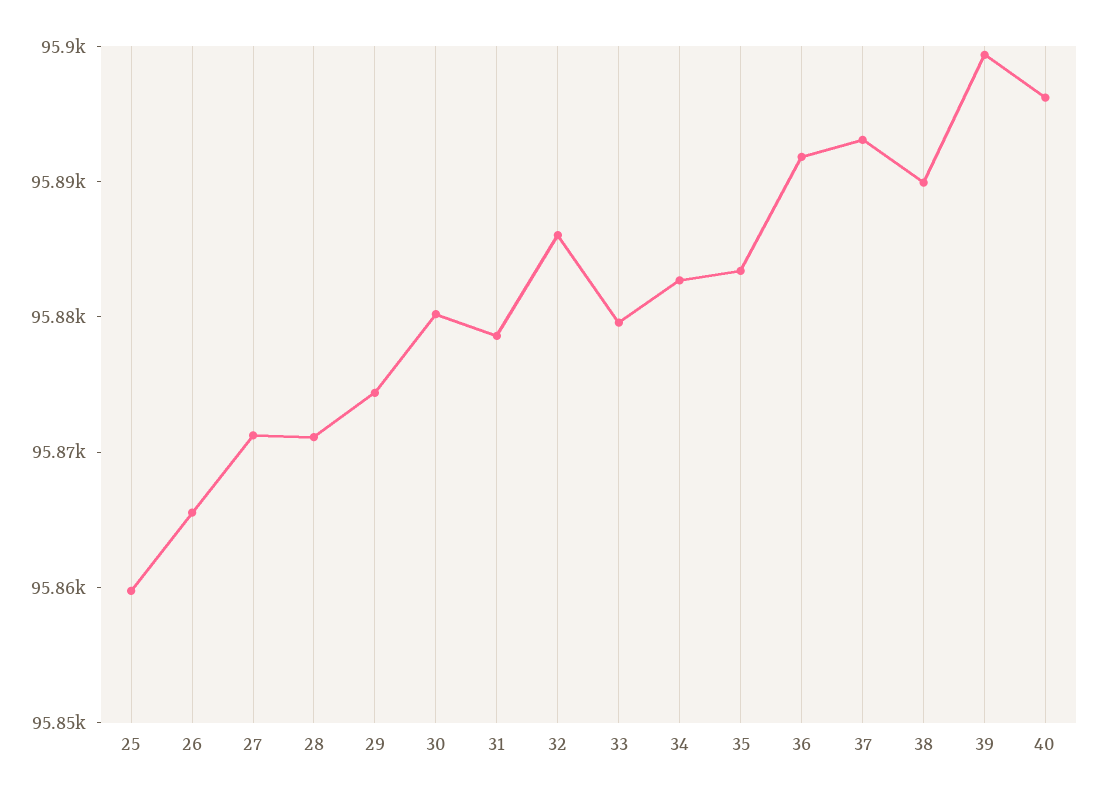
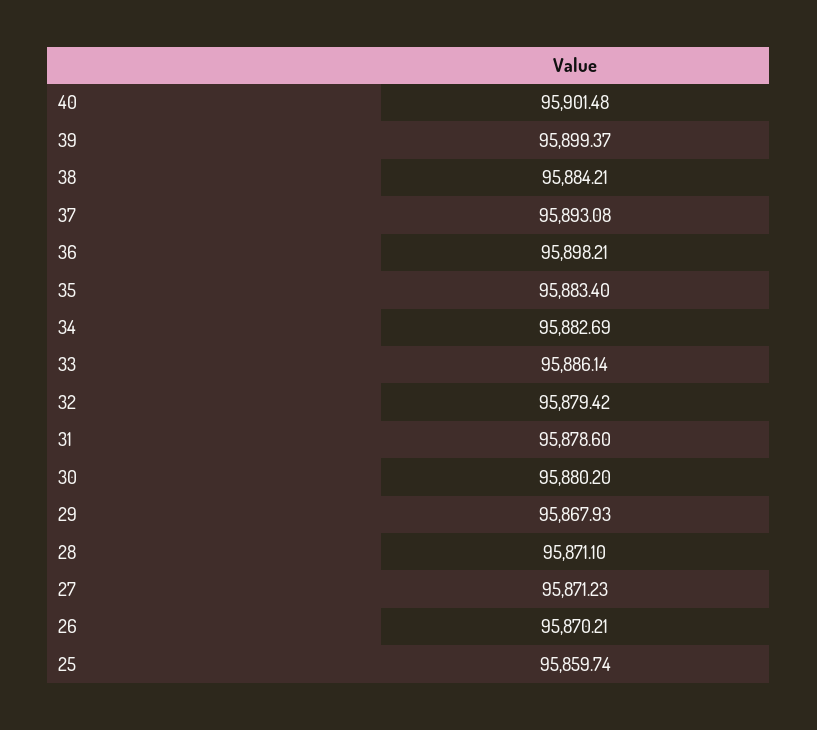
26: 95866 -> 95870.21
29: 95874 -> 95867.93
32: 95886 -> 95879.42
33: 95880 -> 95886.14
36: 95892 -> 95898.21
38: 95890 -> 95884.21
40: 95896 -> 95901.48

